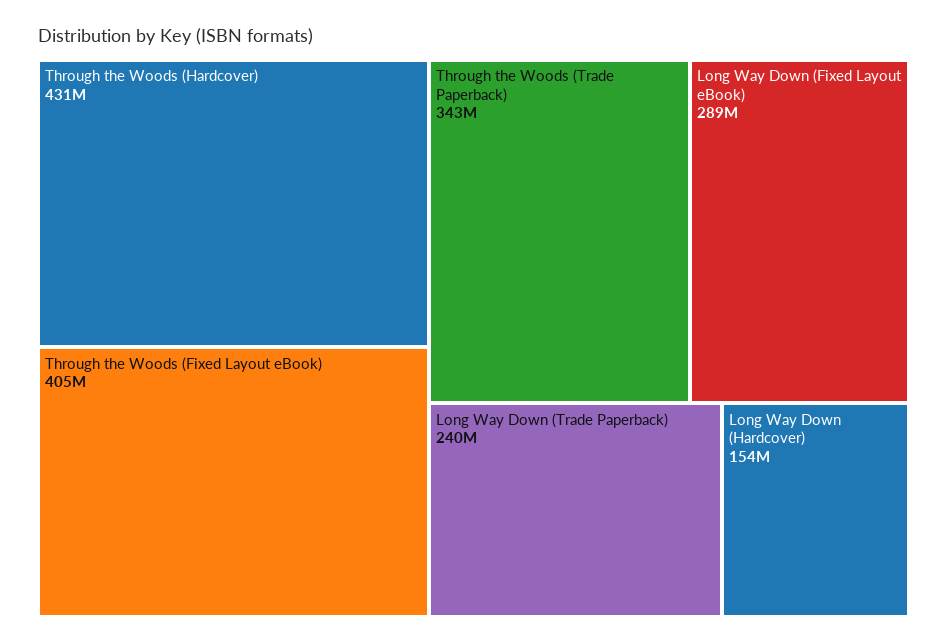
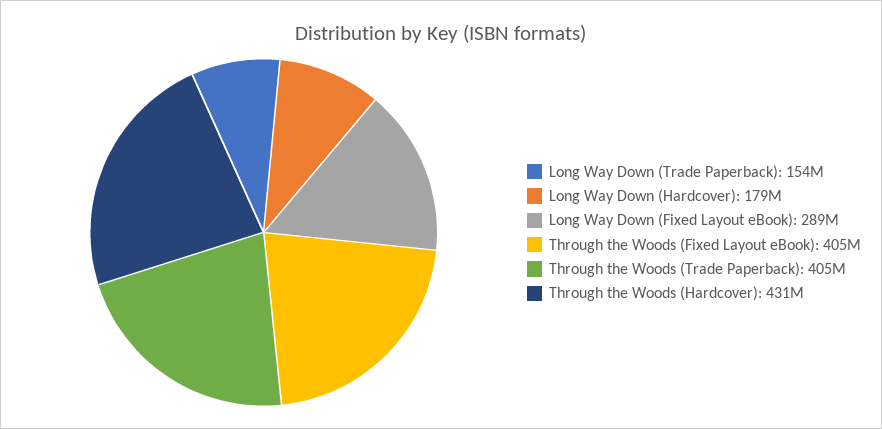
Through the Woods (Trade Paperback): 343000000 -> 405000000
Long Way Down (Trade Paperback): 240000000 -> 154000000
Long Way Down (Hardcover): 154000000 -> 179000000

